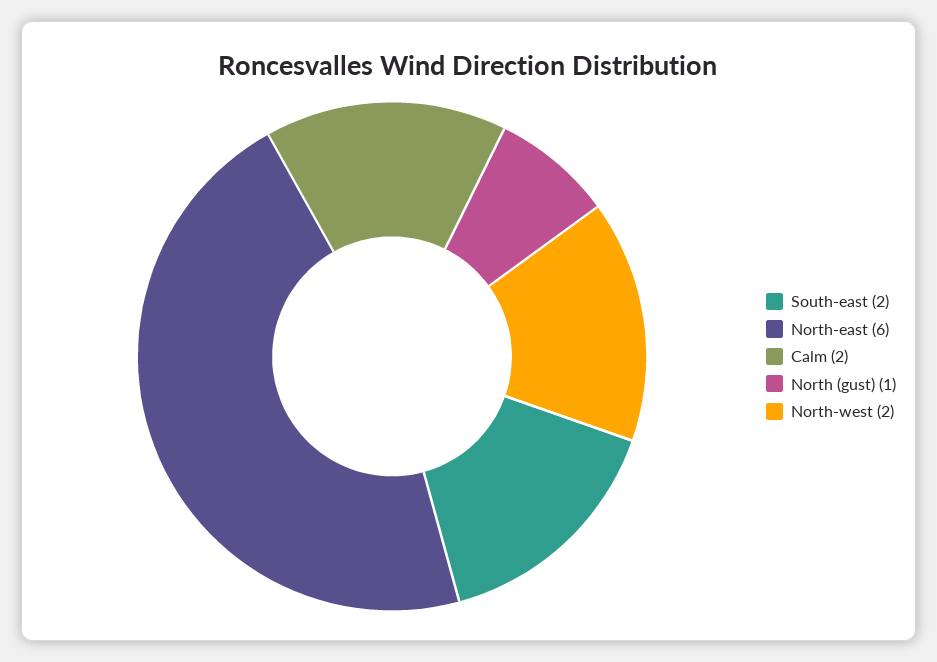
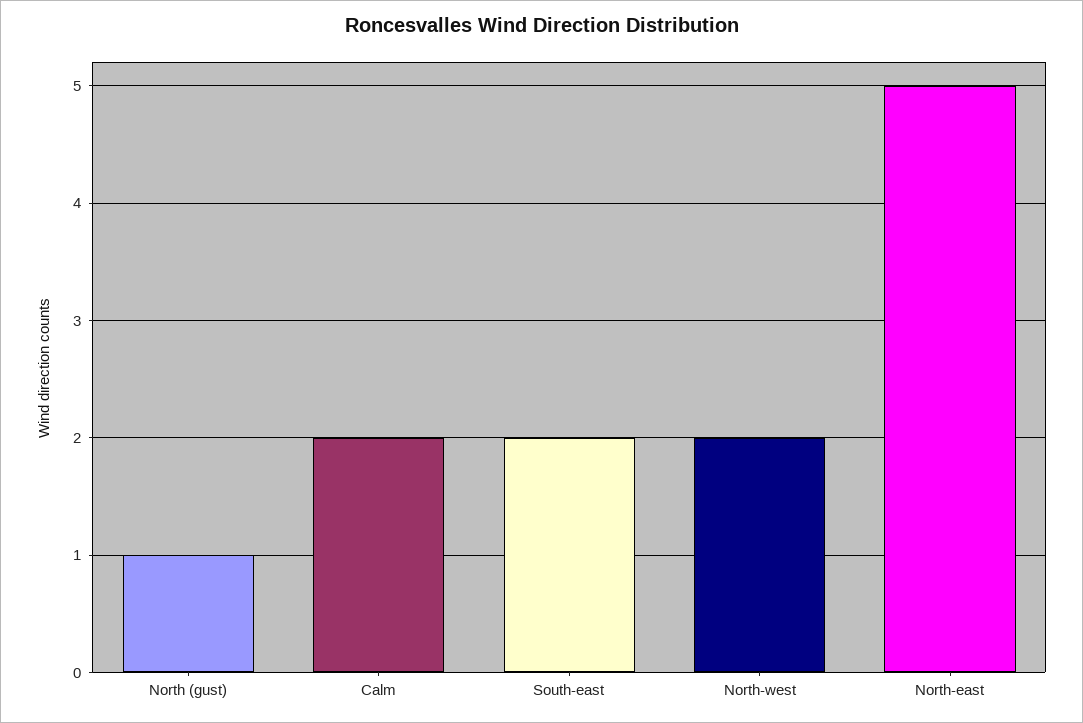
North-east: 6 -> 5

